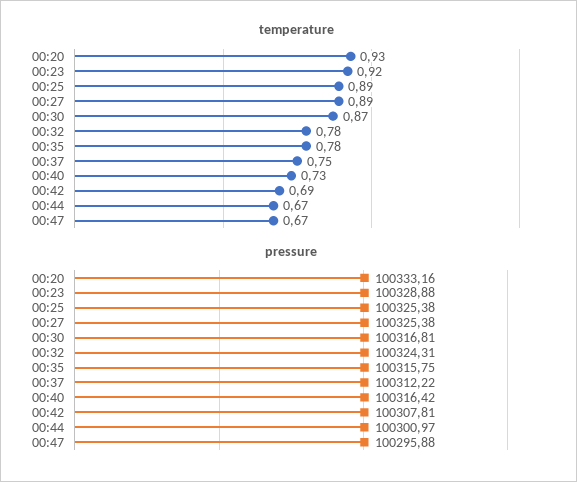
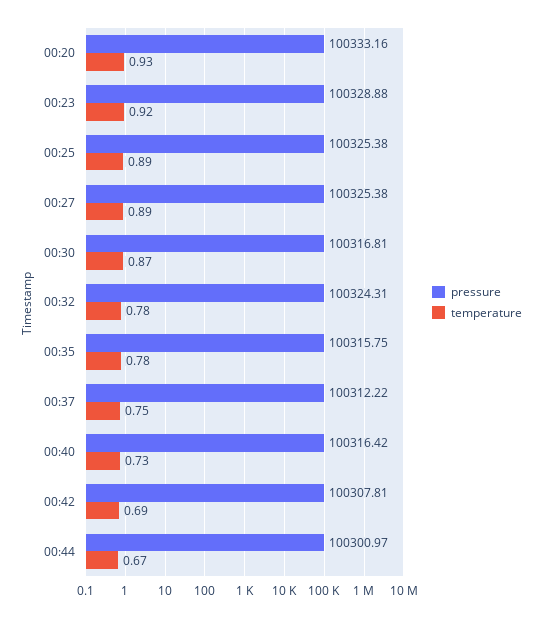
temperature, 00:47: 0.67 -> none
pressure, 00:47: 100295.88 -> none

